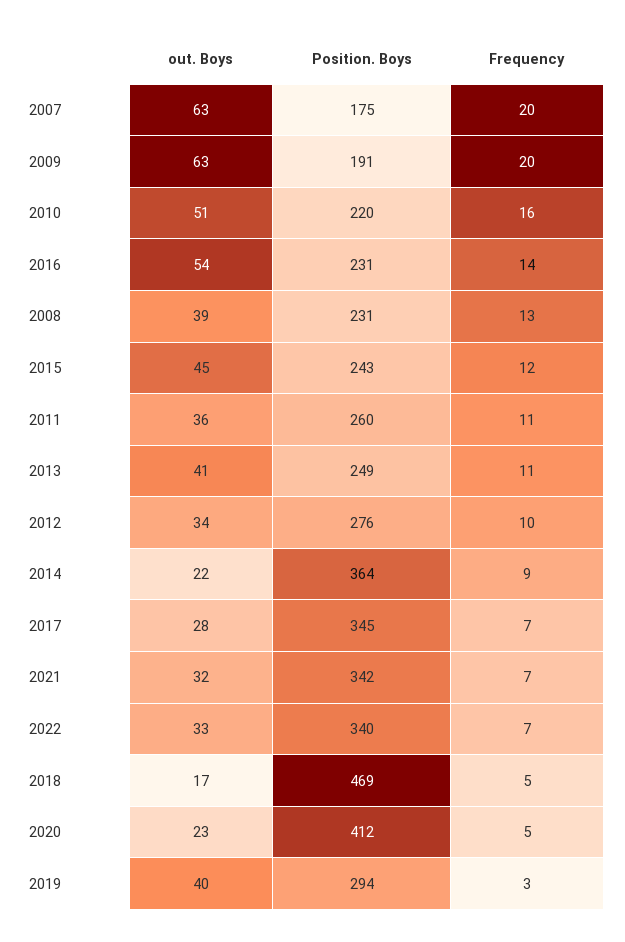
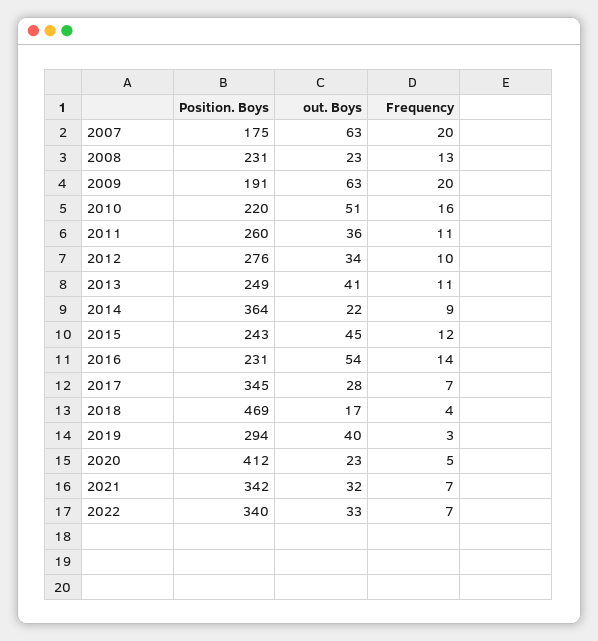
out. Boys, 2008: 39 -> 23
Frequency, 2018: 5 -> 4

